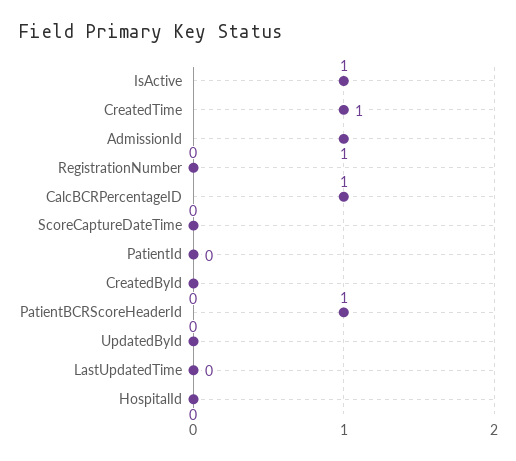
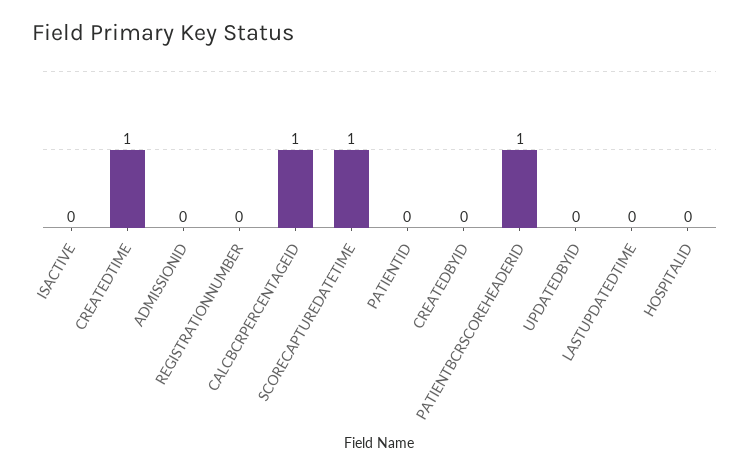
IsActive: 1 -> 0
AdmissionId: 1 -> 0
ScoreCaptureDateTime: 0 -> 1

